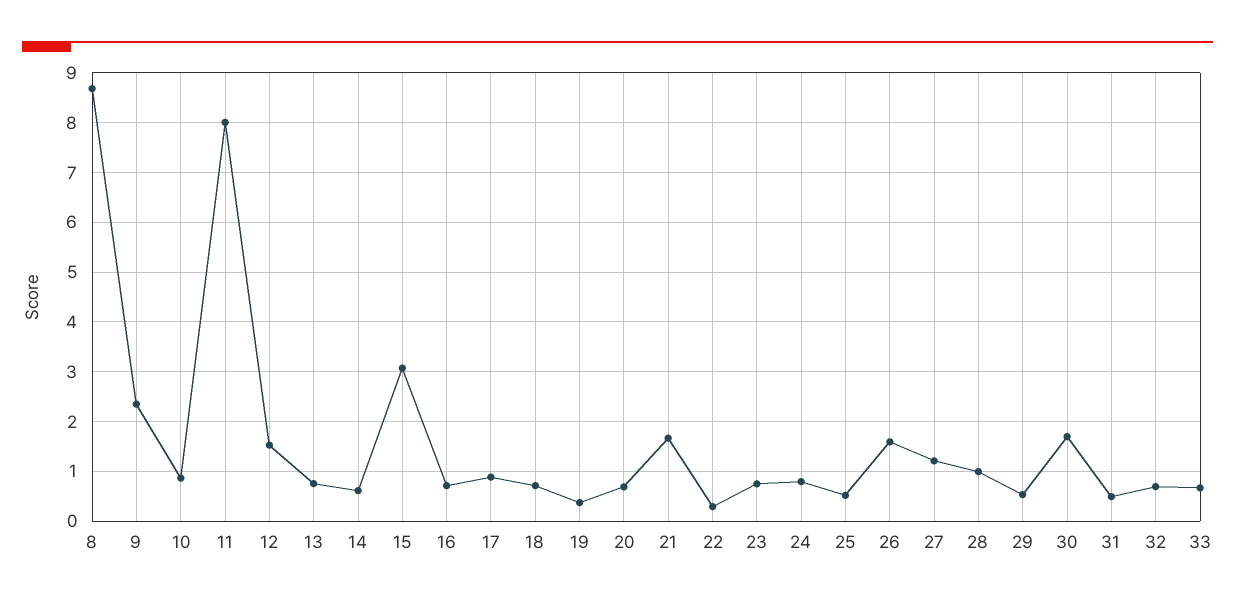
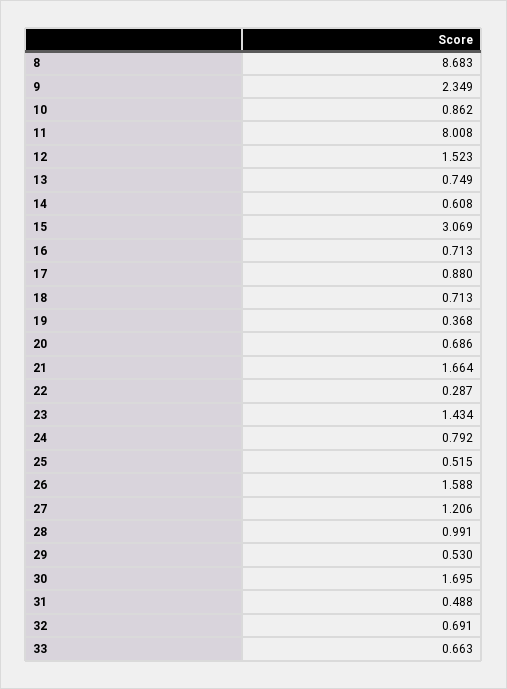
23: 0.8 -> 1.434

